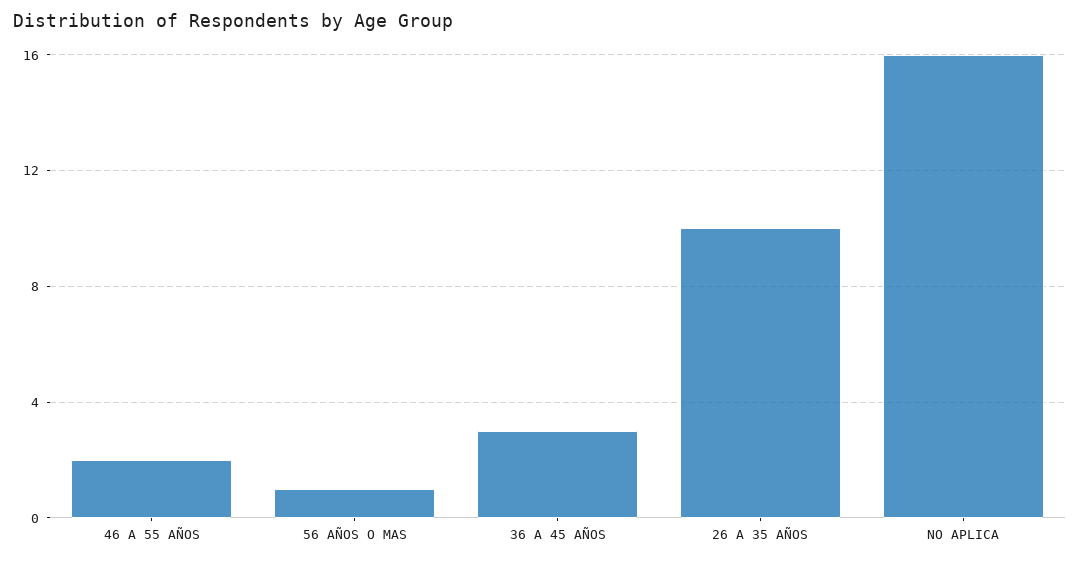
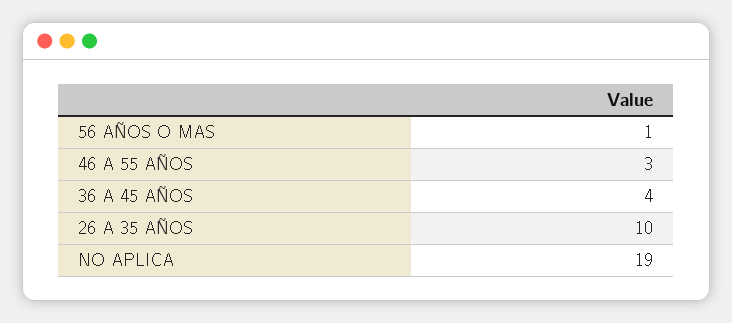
46 A 55 AÑOS: 2 -> 3
36 A 45 AÑOS: 3 -> 4
NO APLICA: 16 -> 19

